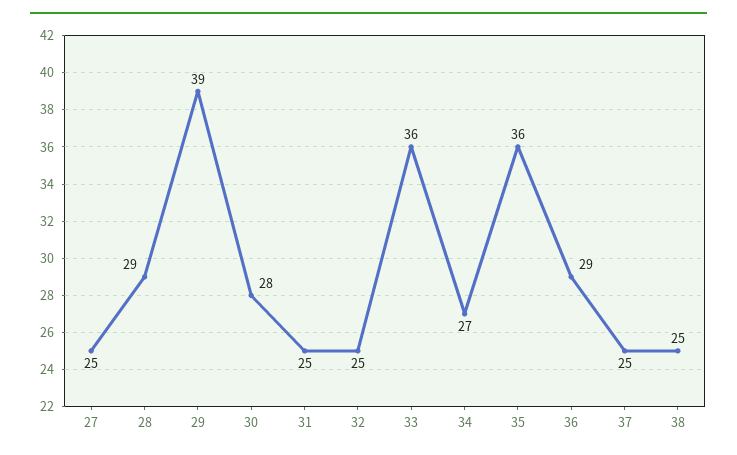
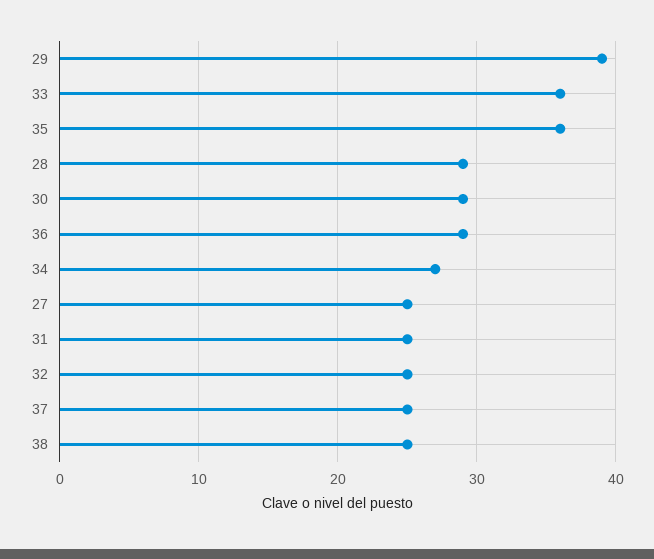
30: 28 -> 29

